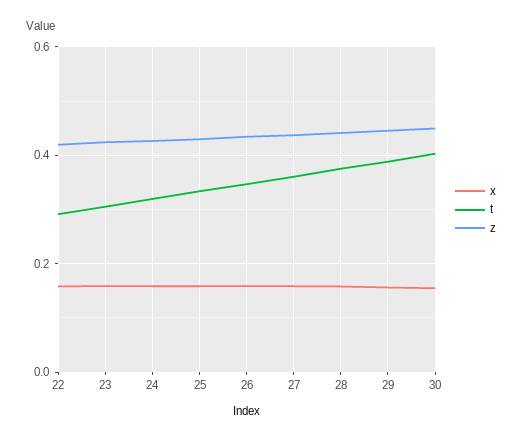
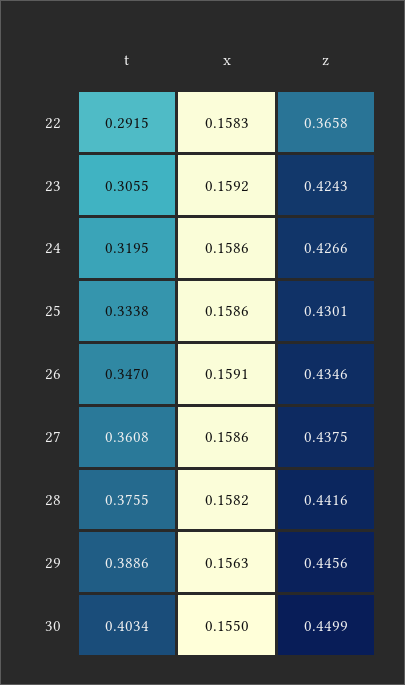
z, 22: 0.42 -> 0.3658

